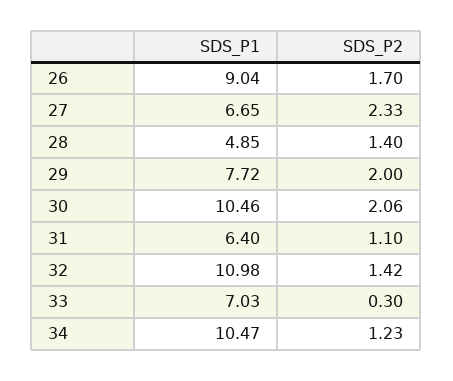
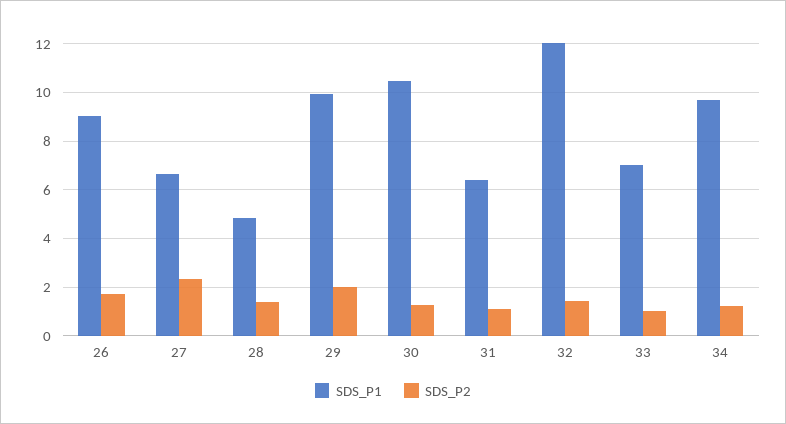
SDS_P1, 29: 7.72 -> 10
SDS_P2, 30: 2.06 -> 1.25
SDS_P1, 32: 10.98 -> 12
SDS_P2, 33: 0.3 -> 1
SDS_P1, 34: 10.47 -> 9.75

